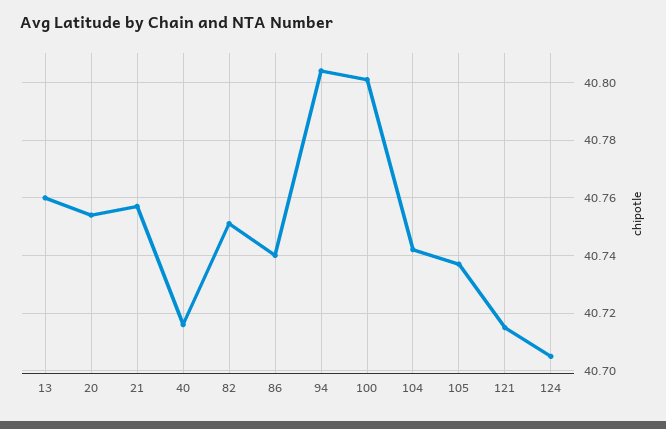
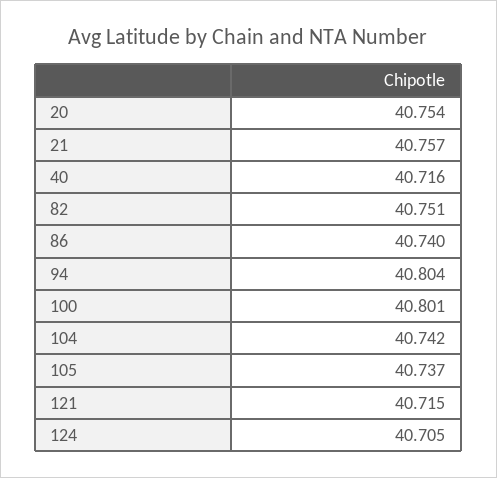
13: 40.76 -> none

